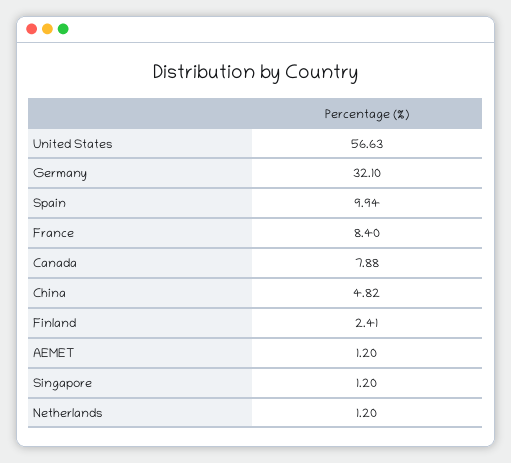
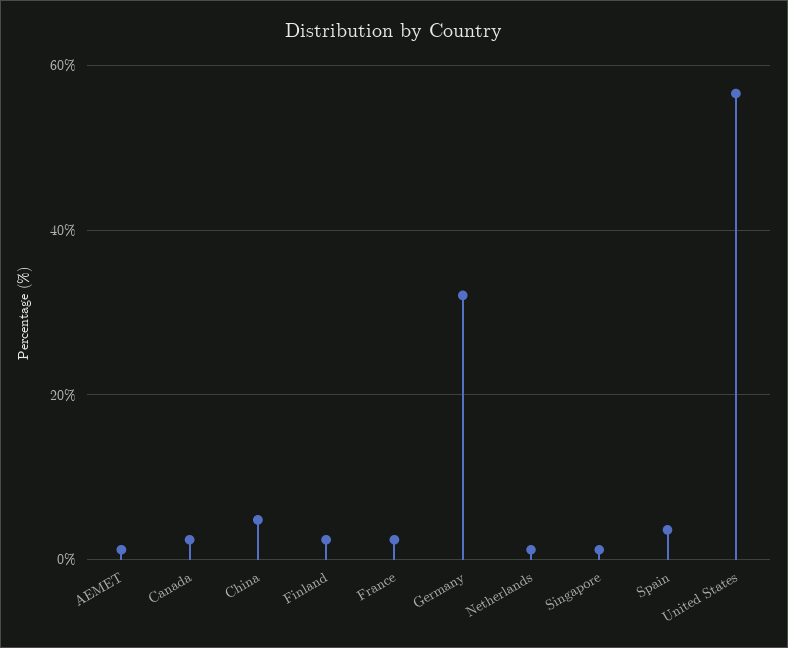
Spain: 9.94 -> 4
France: 8.4 -> 2
Canada: 7.88 -> 2

